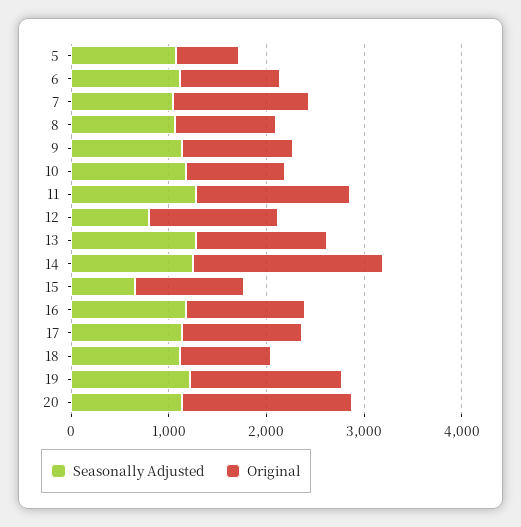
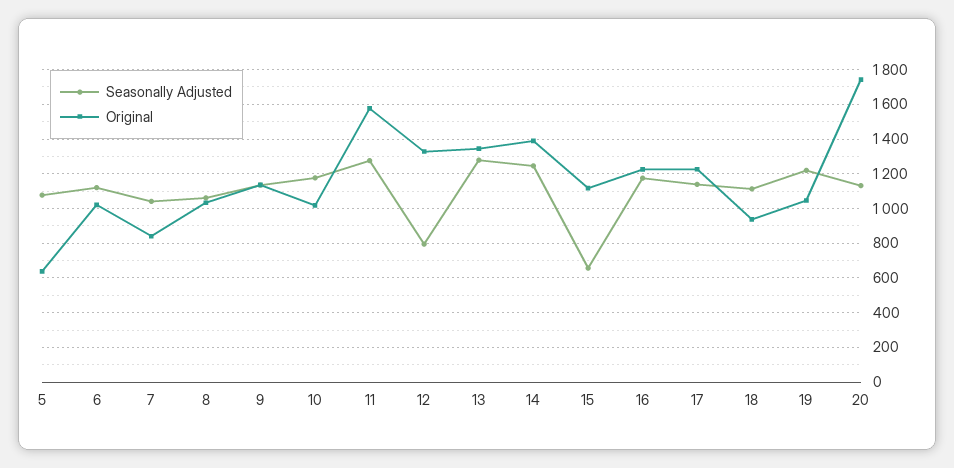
Original, 7: 1400 -> 850
Original, 14: 2000 -> 1400
Original, 19: 1600 -> 1050

